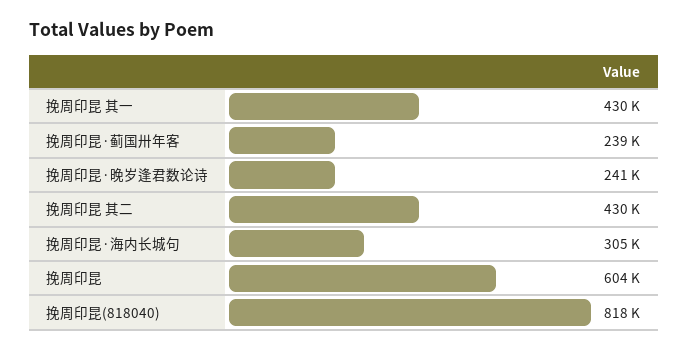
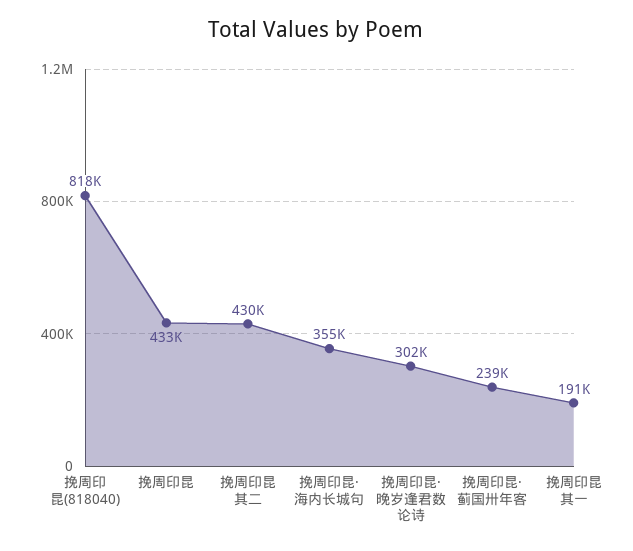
挽周印昆 其一: 430000 -> 191000
挽周印昆·晚岁逢君数论诗: 241000 -> 302000
挽周印昆·海内长城句: 305000 -> 355000
挽周印昆: 604000 -> 433000

